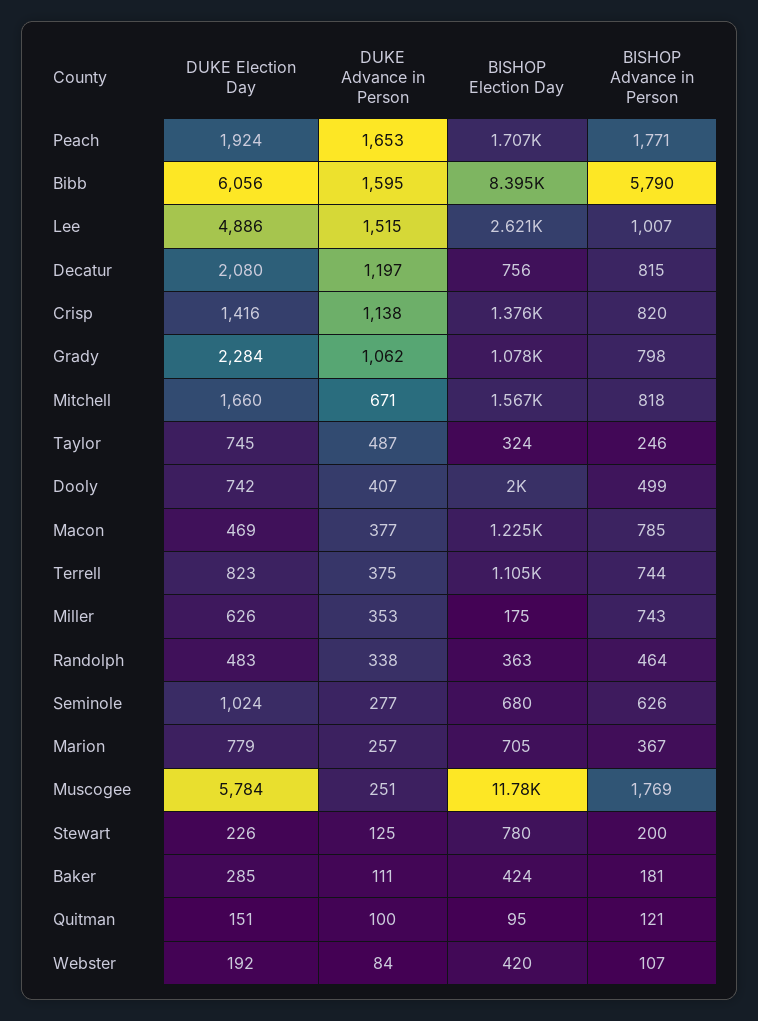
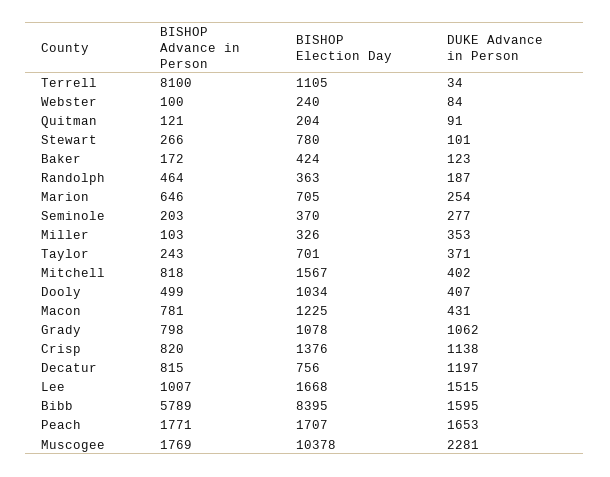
DUKE Election Day, Peach: 1924 -> none
DUKE Election Day, Bibb: 6056 -> none
BISHOP Advance in Person, Bibb: 5790 -> 5789
DUKE Election Day, Lee: 4886 -> none
BISHOP Election Day, Lee: 2621 -> 1668
DUKE Election Day, Decatur: 2080 -> none
DUKE Election Day, Crisp: 1416 -> none
DUKE Election Day, Grady: 2284 -> none
DUKE Election Day, Mitchell: 1660 -> none
DUKE Advance in Person, Mitchell: 671 -> 402
DUKE Election Day, Taylor: 745 -> none
DUKE Advance in Person, Taylor: 487 -> 371
BISHOP Election Day, Taylor: 324 -> 701
BISHOP Advance in Person, Taylor: 246 -> 243
DUKE Election Day, Dooly: 742 -> none
BISHOP Election Day, Dooly: 2000 -> 1034
DUKE Election Day, Macon: 469 -> none
DUKE Advance in Person, Macon: 377 -> 431
BISHOP Advance in Person, Macon: 785 -> 781
DUKE Election Day, Terrell: 823 -> none
DUKE Advance in Person, Terrell: 375 -> 34
BISHOP Advance in Person, Terrell: 744 -> 8100
DUKE Election Day, Miller: 626 -> none
BISHOP Election Day, Miller: 175 -> 326
BISHOP Advance in Person, Miller: 743 -> 103
DUKE Election Day, Randolph: 483 -> none
DUKE Advance in Person, Randolph: 338 -> 187
DUKE Election Day, Seminole: 1024 -> none
BISHOP Election Day, Seminole: 680 -> 370
BISHOP Advance in Person, Seminole: 626 -> 203
DUKE Election Day, Marion: 779 -> none
DUKE Advance in Person, Marion: 257 -> 254
BISHOP Advance in Person, Marion: 367 -> 646
DUKE Election Day, Muscogee: 5784 -> none
DUKE Advance in Person, Muscogee: 251 -> 2281
BISHOP Election Day, Muscogee: 11780 -> 10378
DUKE Election Day, Stewart: 226 -> none
DUKE Advance in Person, Stewart: 125 -> 101
BISHOP Advance in Person, Stewart: 200 -> 266
DUKE Election Day, Baker: 285 -> none
DUKE Advance in Person, Baker: 111 -> 123
BISHOP Advance in Person, Baker: 181 -> 172
DUKE Election Day, Quitman: 151 -> none
DUKE Advance in Person, Quitman: 100 -> 91
BISHOP Election Day, Quitman: 95 -> 204
DUKE Election Day, Webster: 192 -> none
BISHOP Election Day, Webster: 420 -> 240
BISHOP Advance in Person, Webster: 107 -> 100

